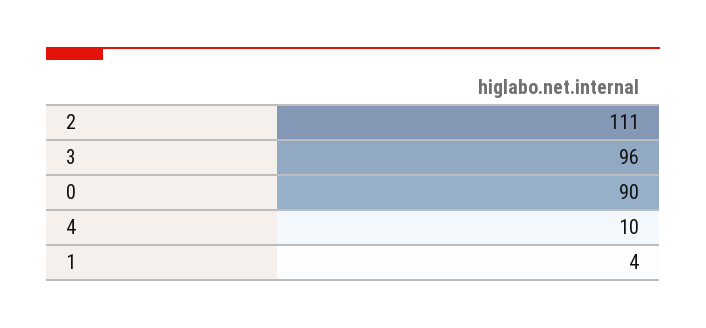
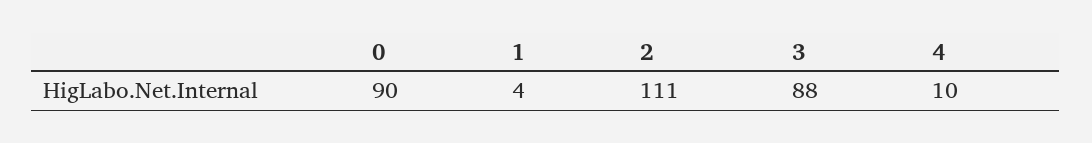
3: 96 -> 88

